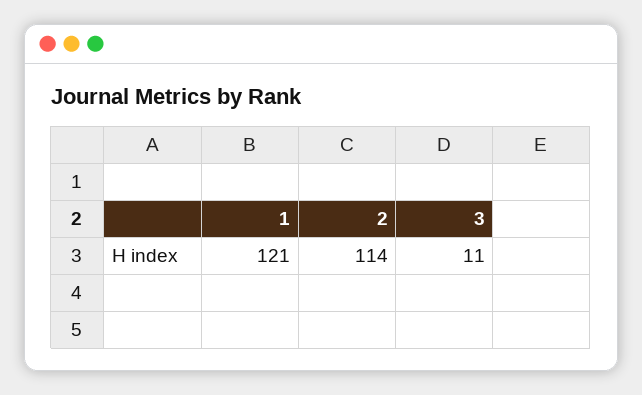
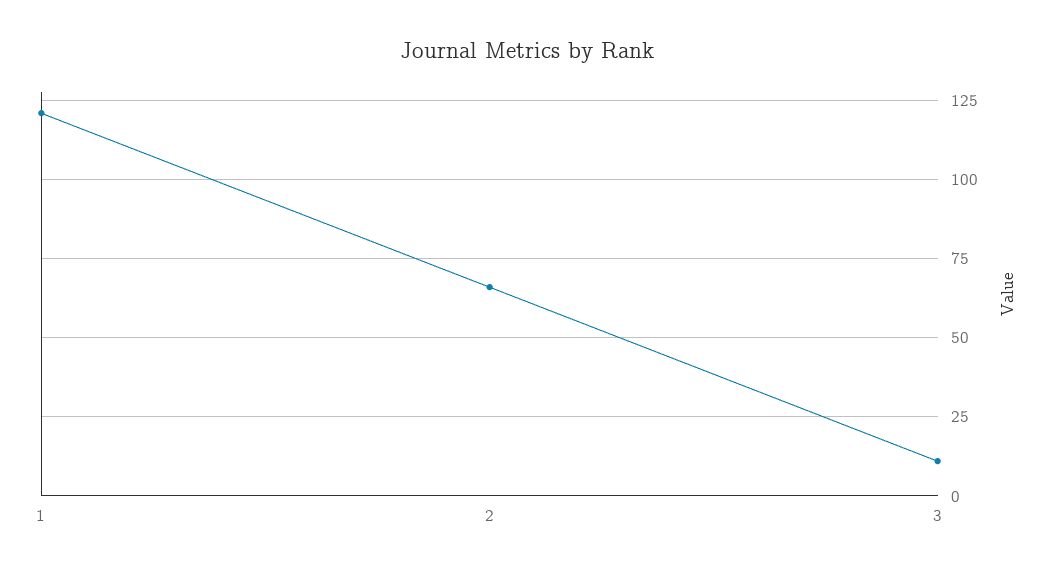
2: 114 -> 65

